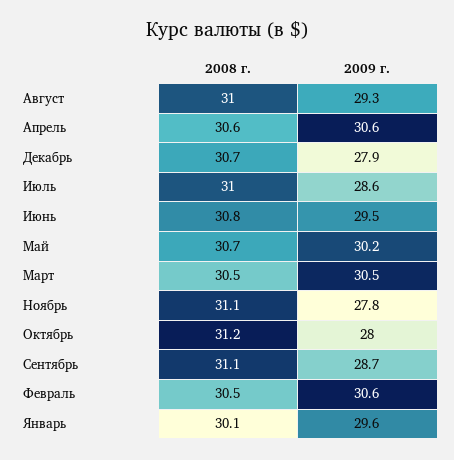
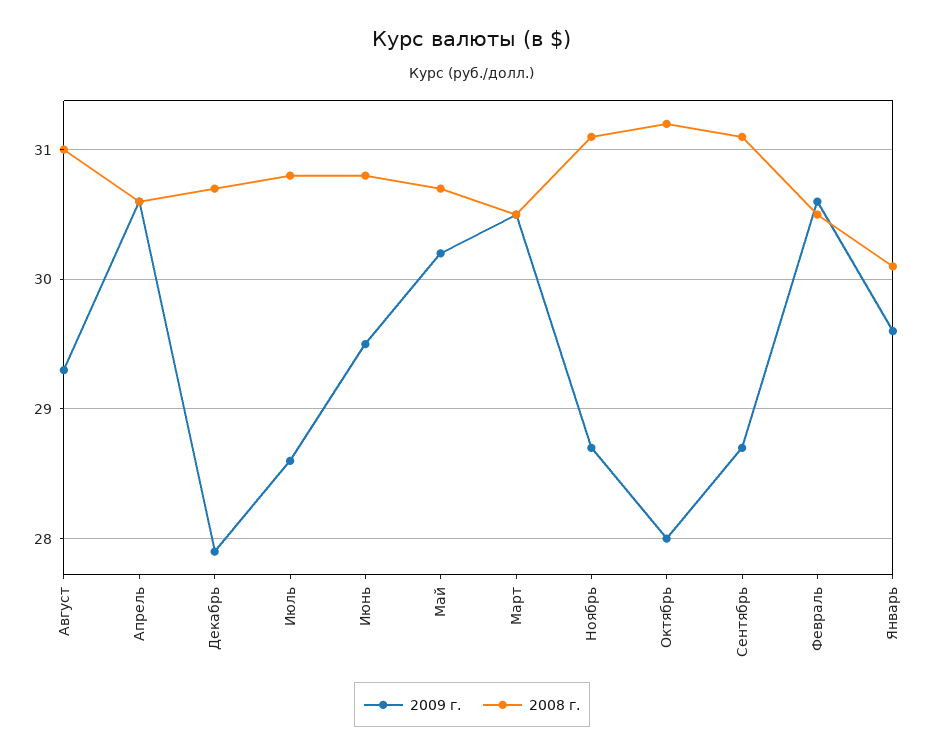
2008 г., Июль: 31 -> 30.8
2009 г., Ноябрь: 27.8 -> 28.7

